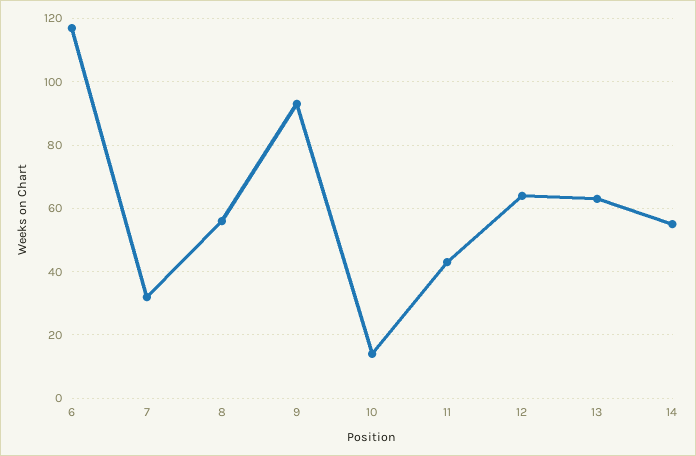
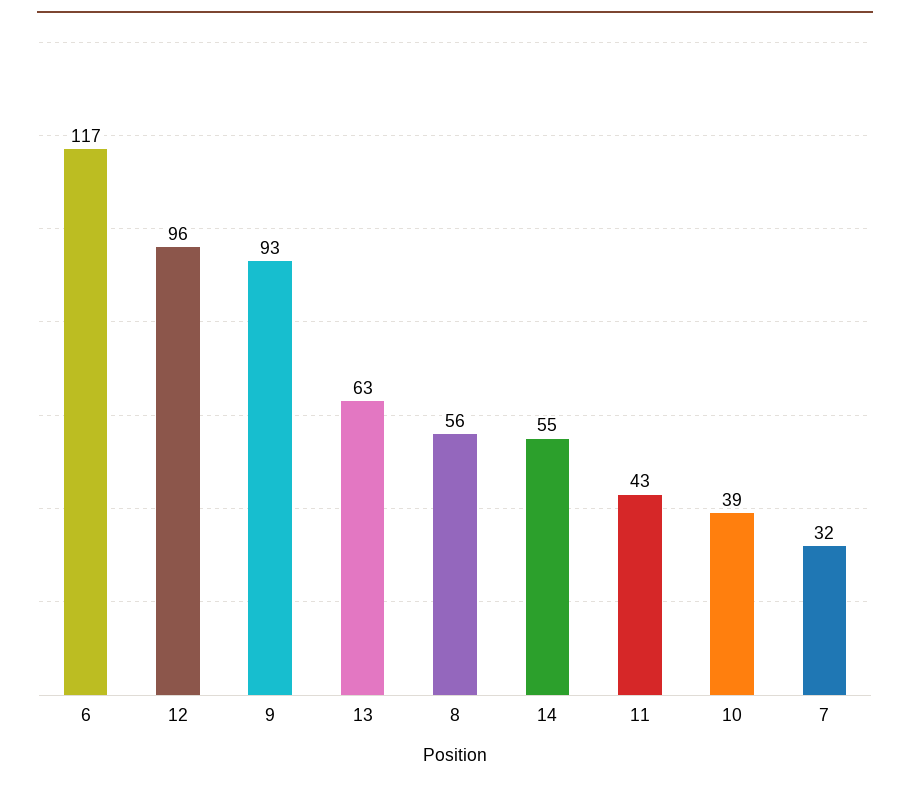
10: 15 -> 39
12: 65 -> 96

